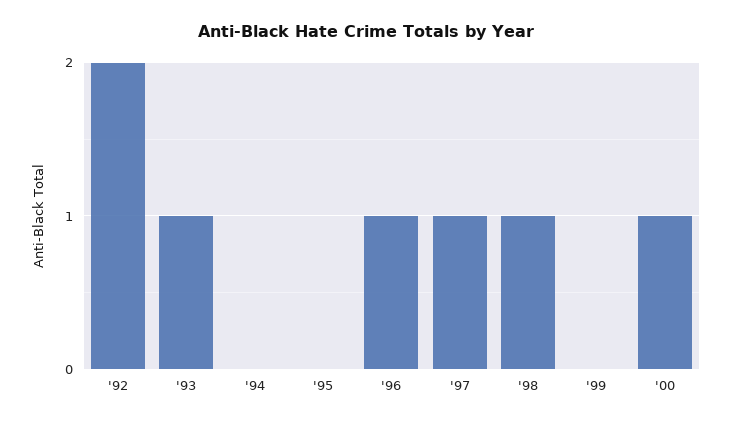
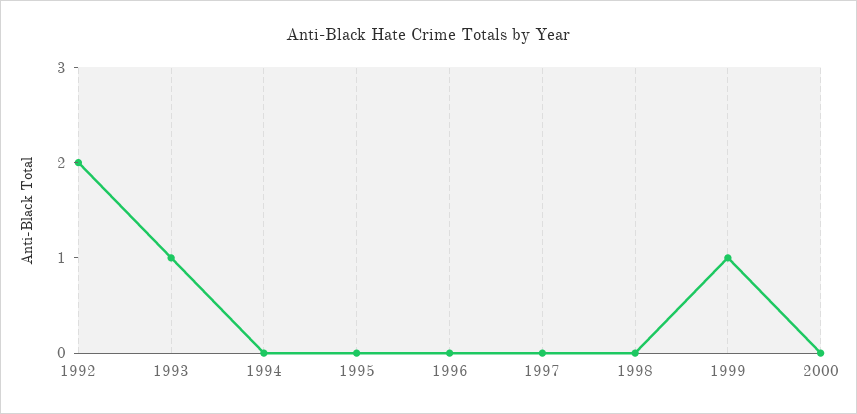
'96: 1 -> 0
'97: 1 -> 0
'98: 1 -> 0
'99: 0 -> 1
'00: 1 -> 0

